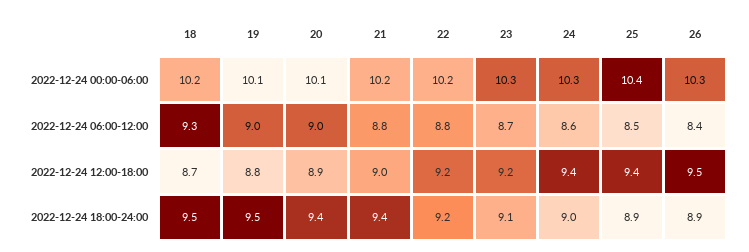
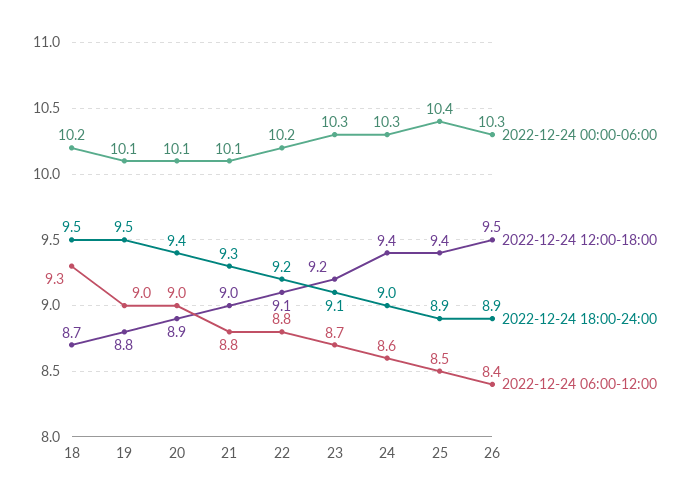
2022-12-24 00:00-06:00, 21: 10.2 -> 10.1
2022-12-24 12:00-18:00, 22: 9.2 -> 9.1
2022-12-24 18:00-24:00, 21: 9.4 -> 9.3

